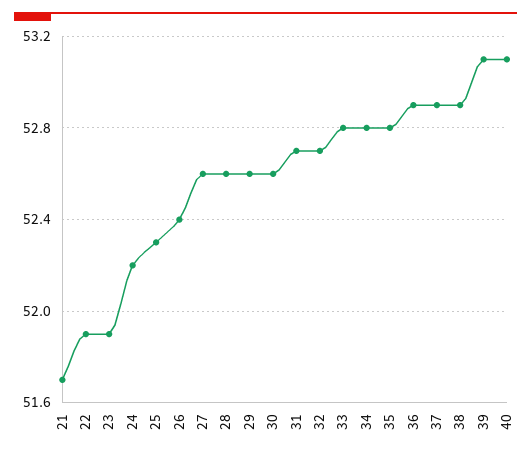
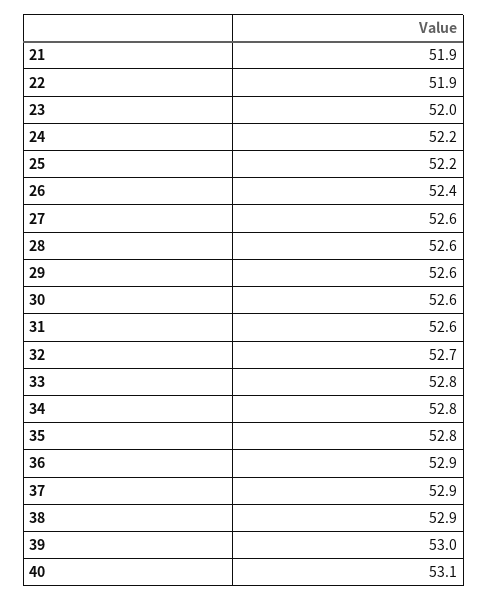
21: 51.7 -> 51.9
23: 51.9 -> 52
25: 52.3 -> 52.2
31: 52.7 -> 52.6
39: 53.1 -> 53

